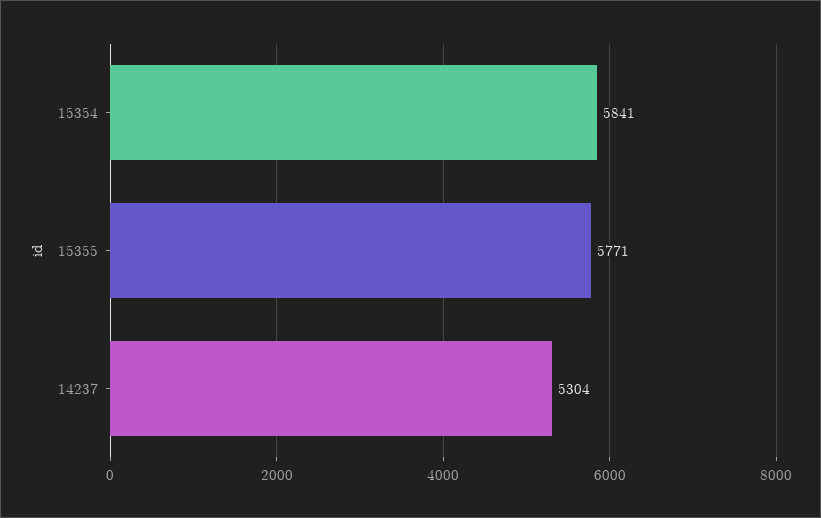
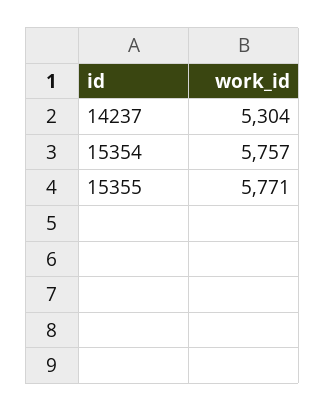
15354: 5841 -> 5757

